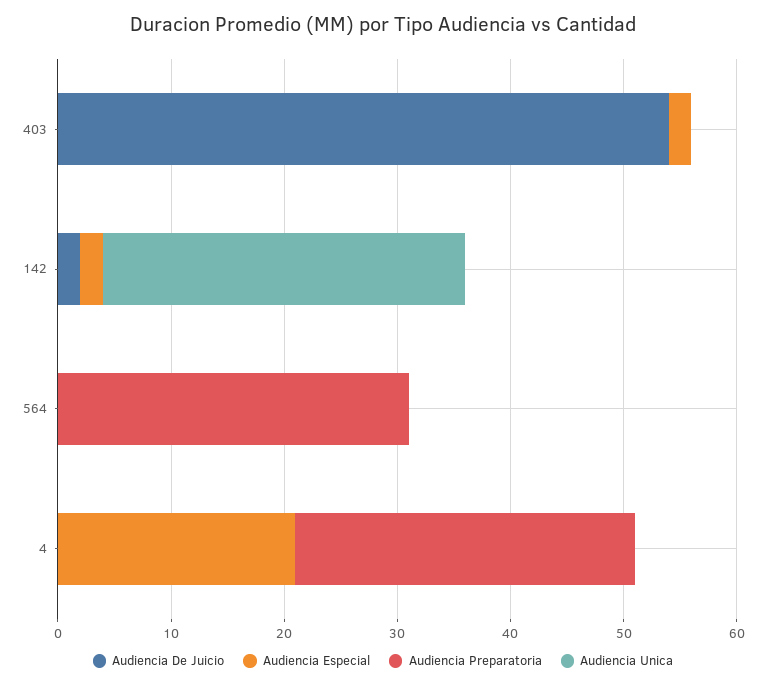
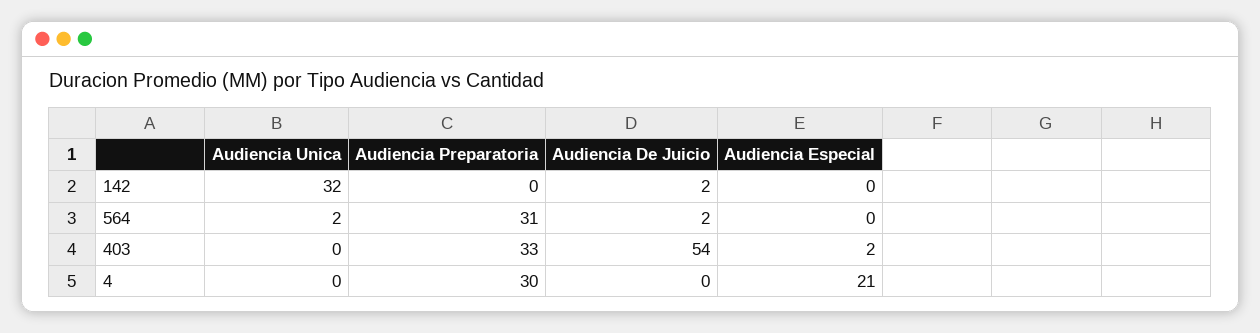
Audiencia Preparatoria, 403: 0 -> 33
Audiencia Especial, 142: 2 -> 0
Audiencia De Juicio, 564: 0 -> 2
Audiencia Unica, 564: 0 -> 2

